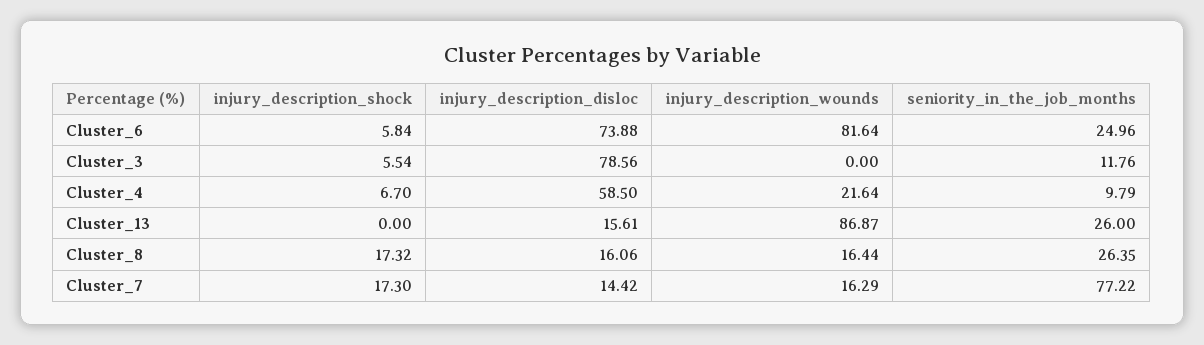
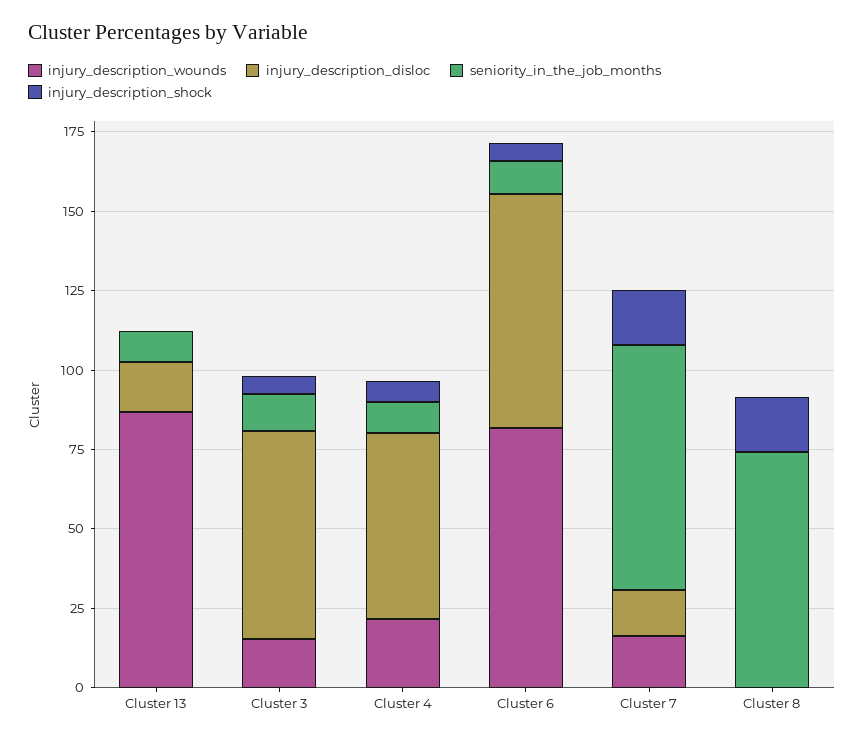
seniority_in_the_job_months, Cluster_6: 24.96 -> 10
injury_description_disloc, Cluster_3: 78.56 -> 65
injury_description_wounds, Cluster_3: 0 -> 15
seniority_in_the_job_months, Cluster_13: 26 -> 10
injury_description_disloc, Cluster_8: 16.06 -> 0
injury_description_wounds, Cluster_8: 16.44 -> 0
seniority_in_the_job_months, Cluster_8: 26.35 -> 75

